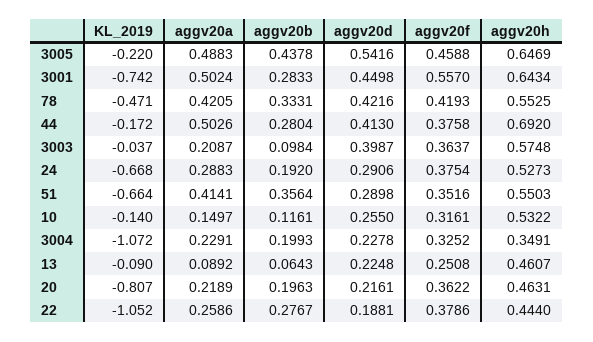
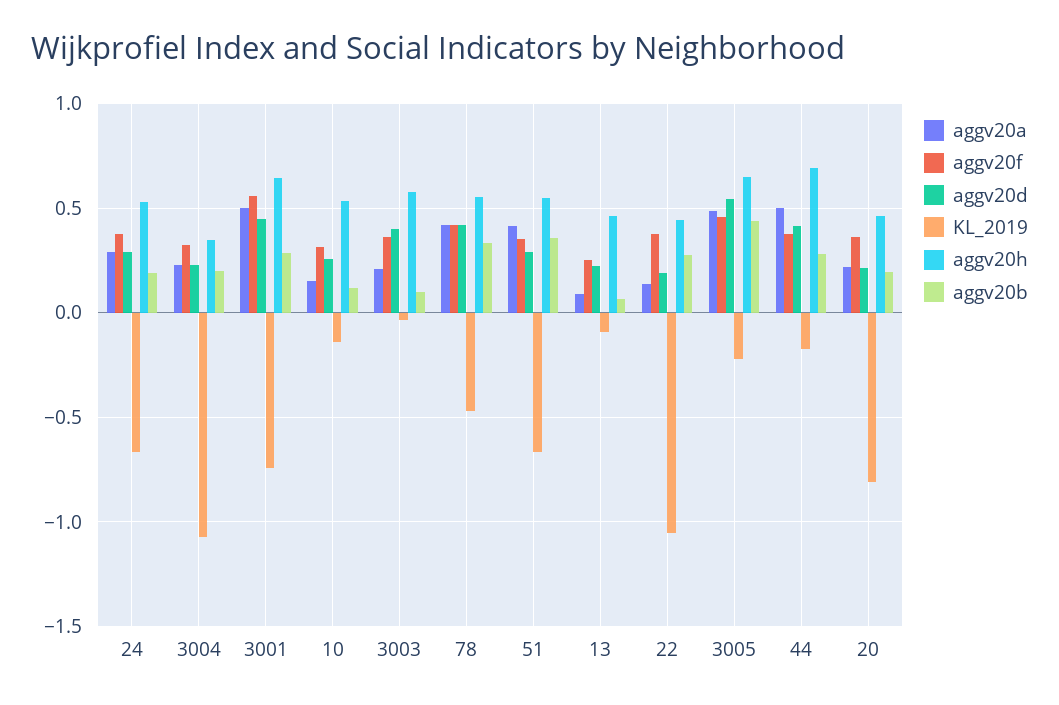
aggv20a, 22: 0.2586 -> 0.15

